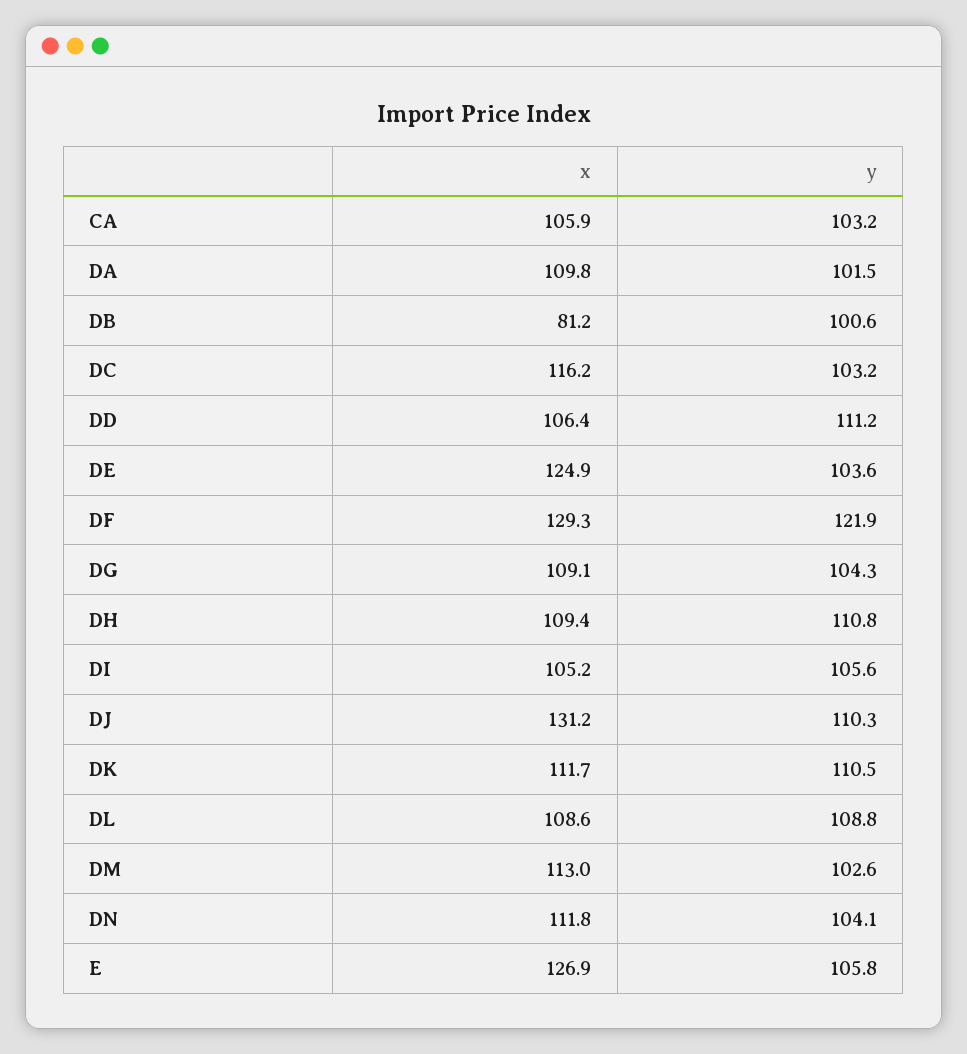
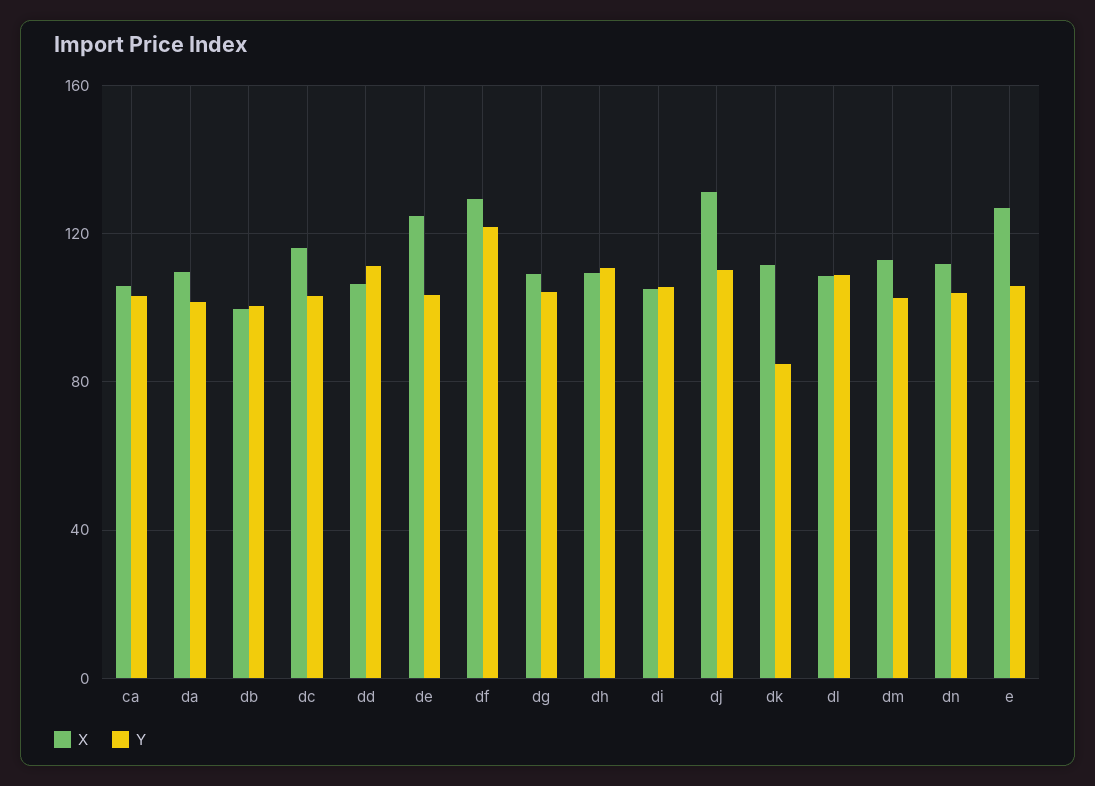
x, DB: 81.2 -> 100
y, DK: 110.5 -> 85

